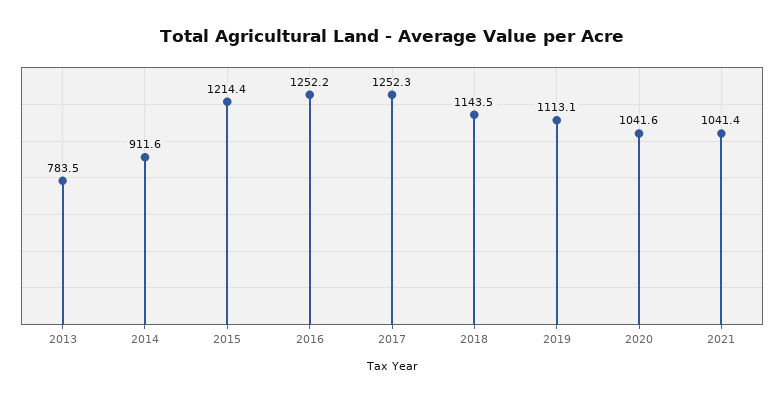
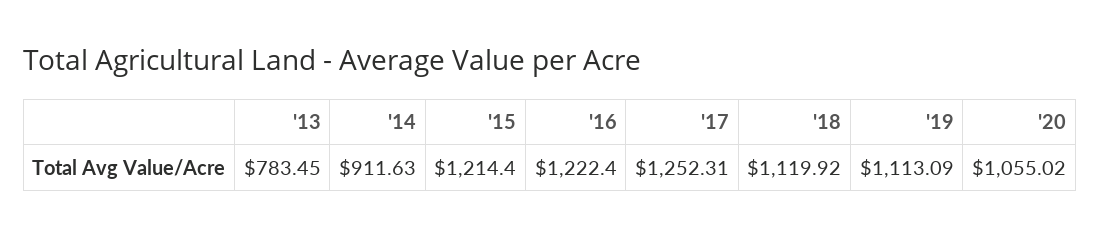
2016: 1252.2 -> 1222.4
2018: 1143.5 -> 1119.92
2020: 1041.6 -> 1055.02
2021: 1041.4 -> none

